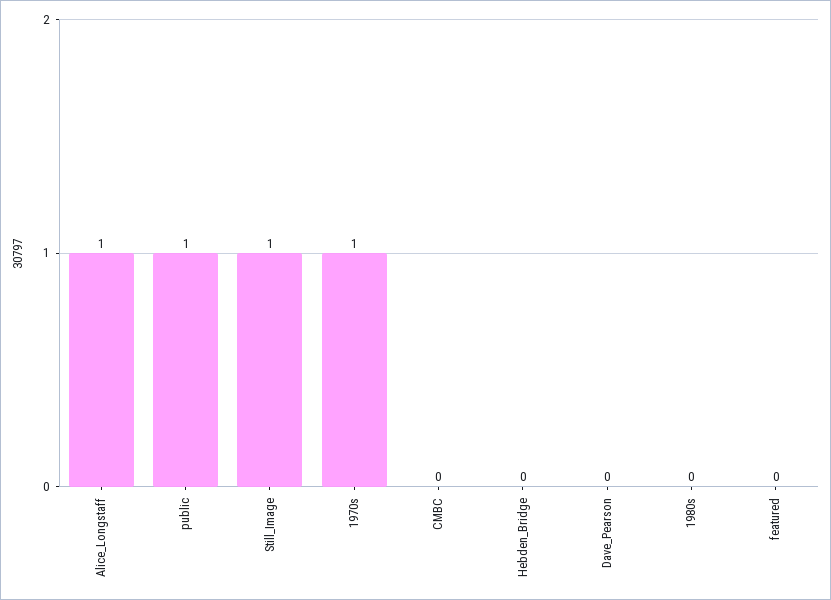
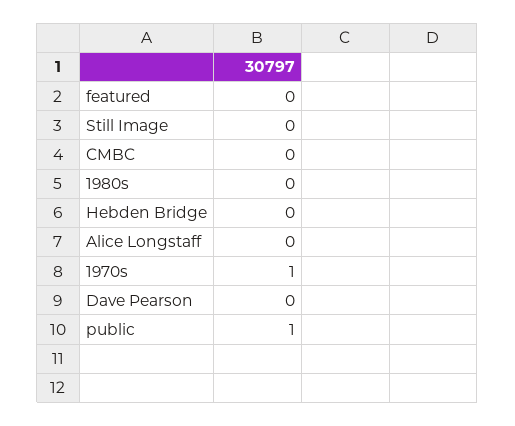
Alice_Longstaff: 1 -> 0
Still_Image: 1 -> 0

